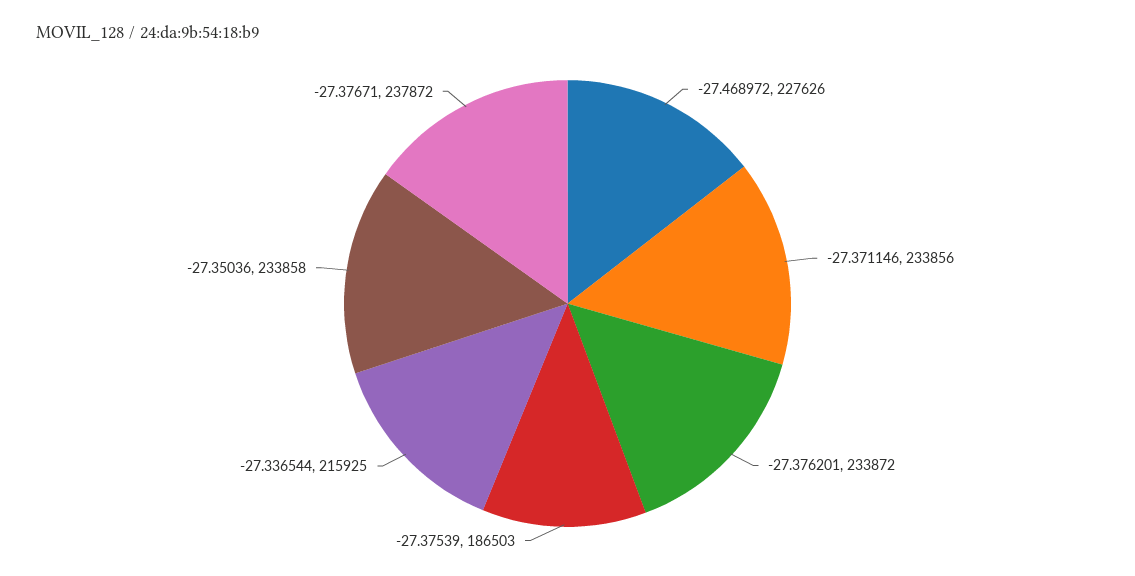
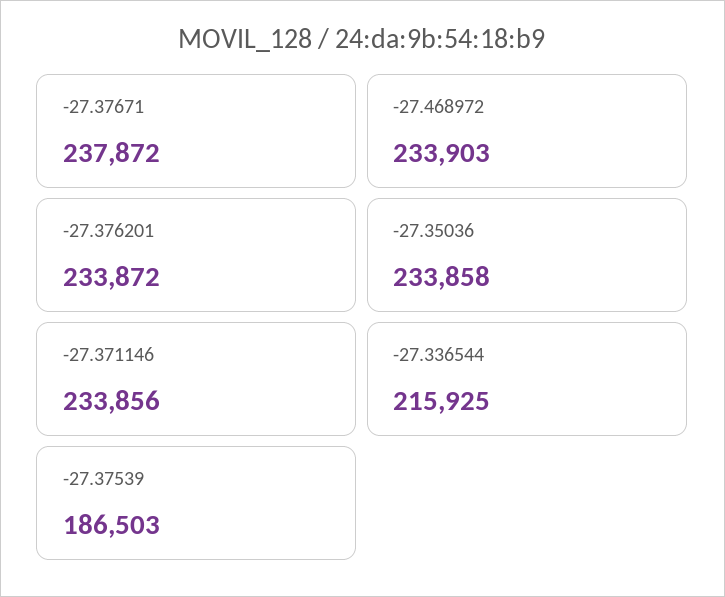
-27.468972: 227626 -> 233903

